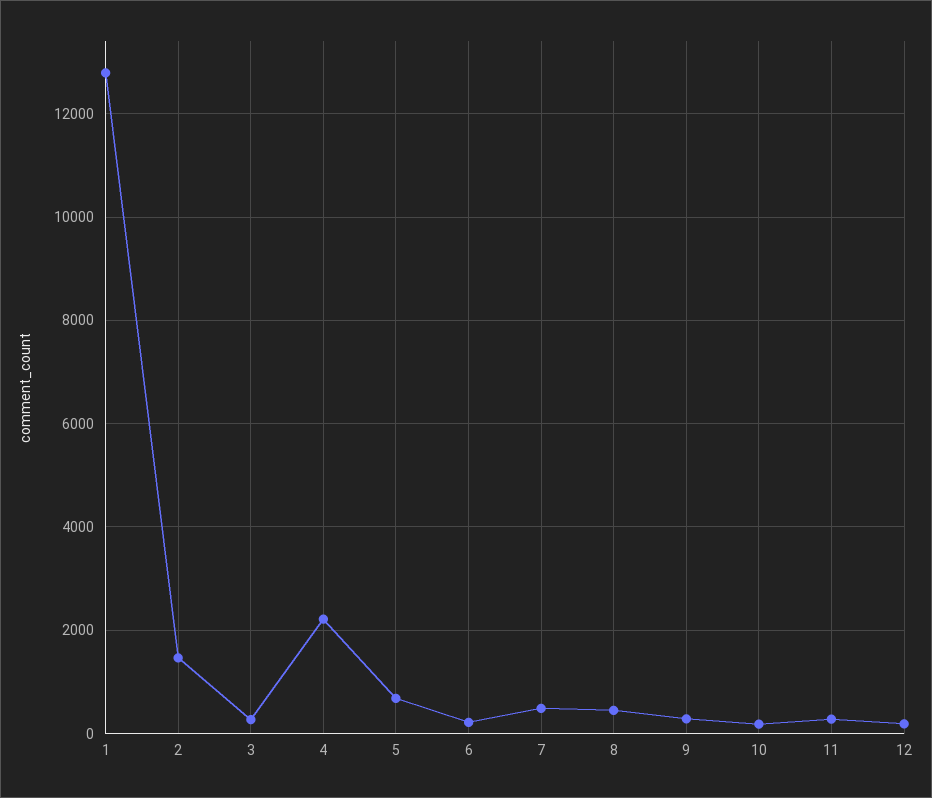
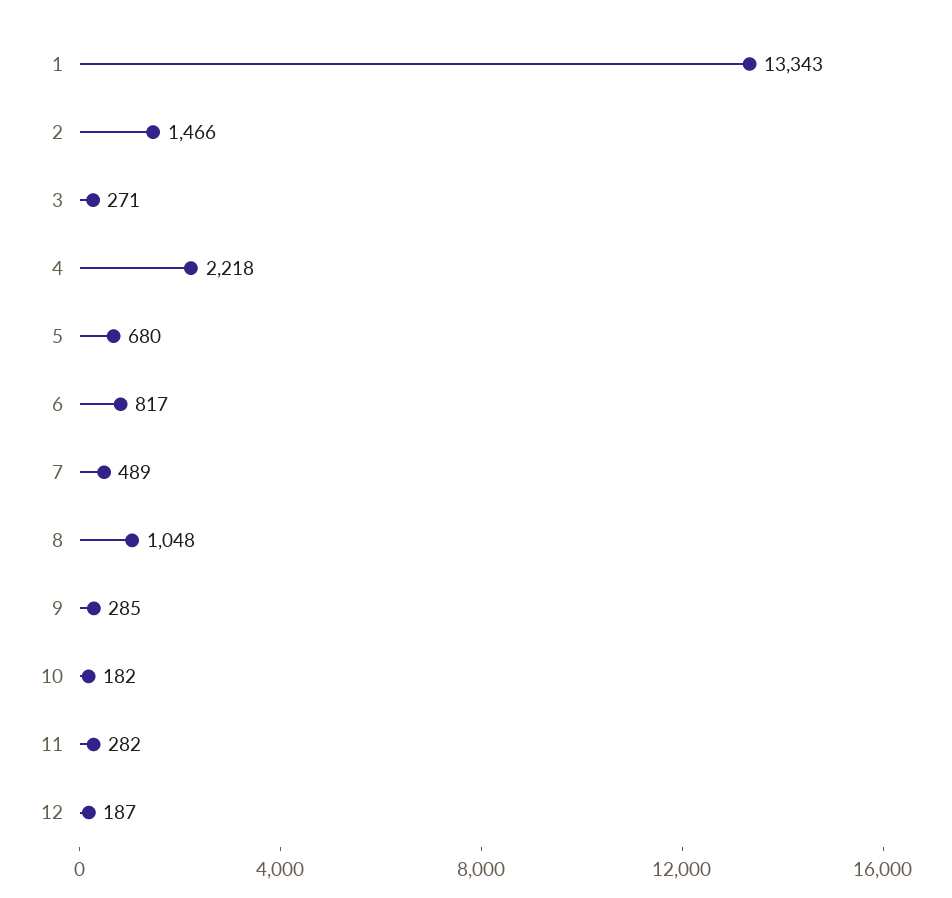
1: 12800 -> 13343
6: 200 -> 817
8: 400 -> 1048

